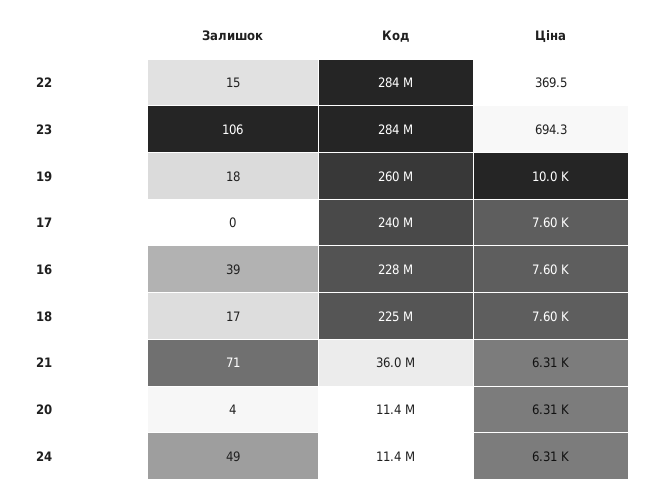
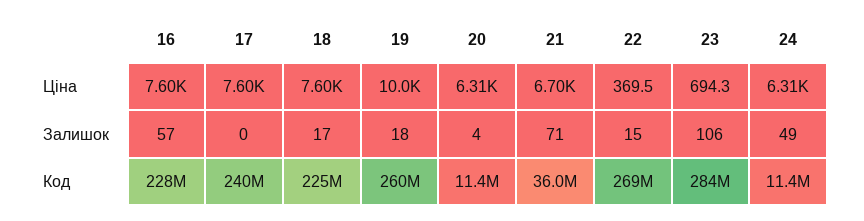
Код, 22: 284000000 -> 269000000
Залишок, 16: 39 -> 57
Ціна, 21: 6310 -> 6700

